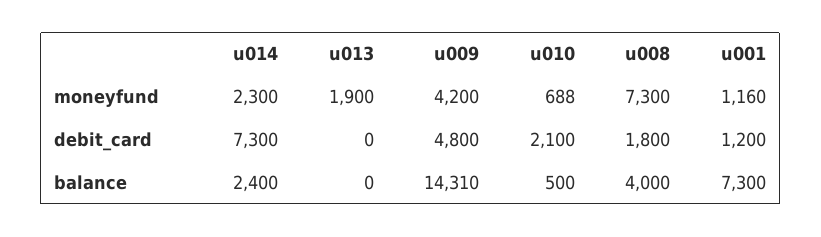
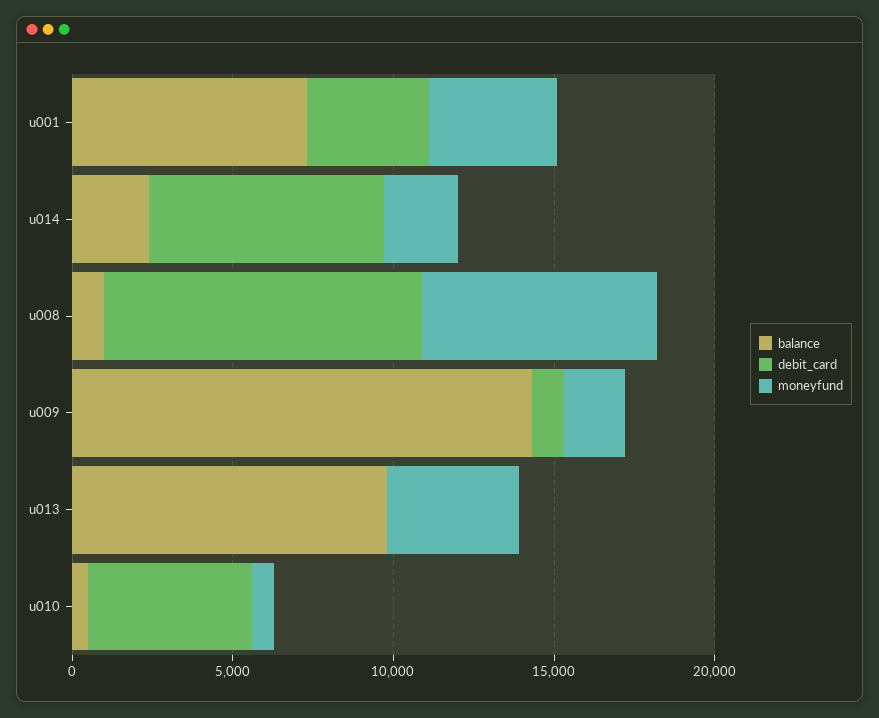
moneyfund, u013: 1900 -> 4000
moneyfund, u009: 4200 -> 2000
moneyfund, u001: 1160 -> 4000
debit_card, u009: 4800 -> 1000
debit_card, u010: 2100 -> 5000
debit_card, u008: 1800 -> 10000
debit_card, u001: 1200 -> 4000
balance, u013: 0 -> 10000
balance, u008: 4000 -> 1000

